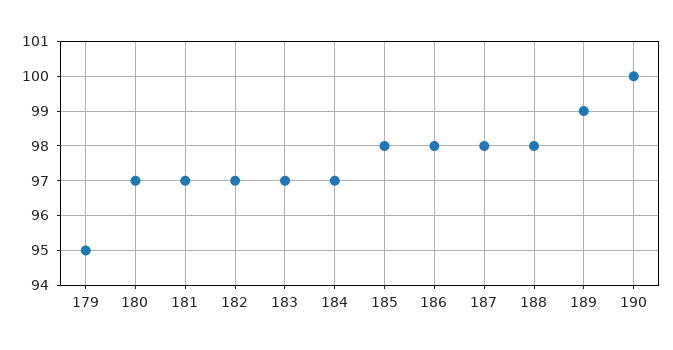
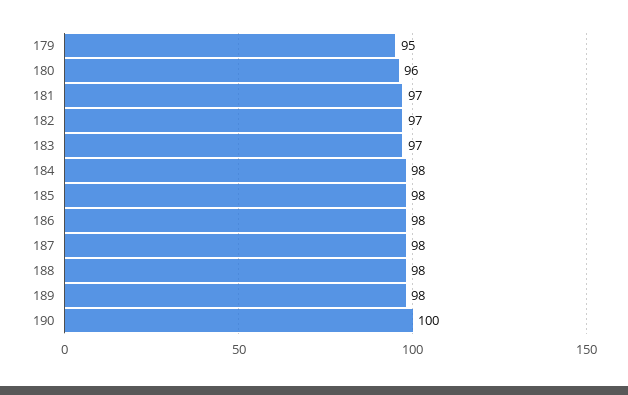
180: 97 -> 96
184: 97 -> 98
189: 99 -> 98

